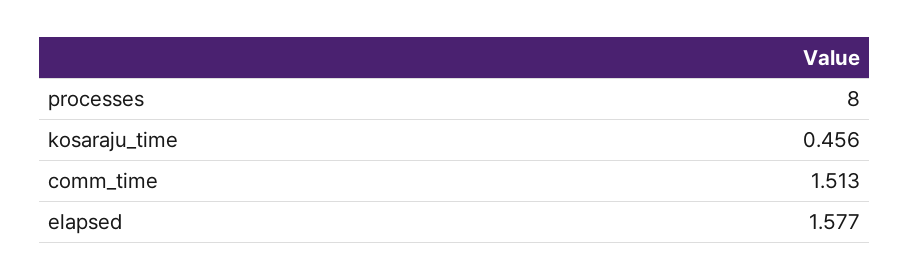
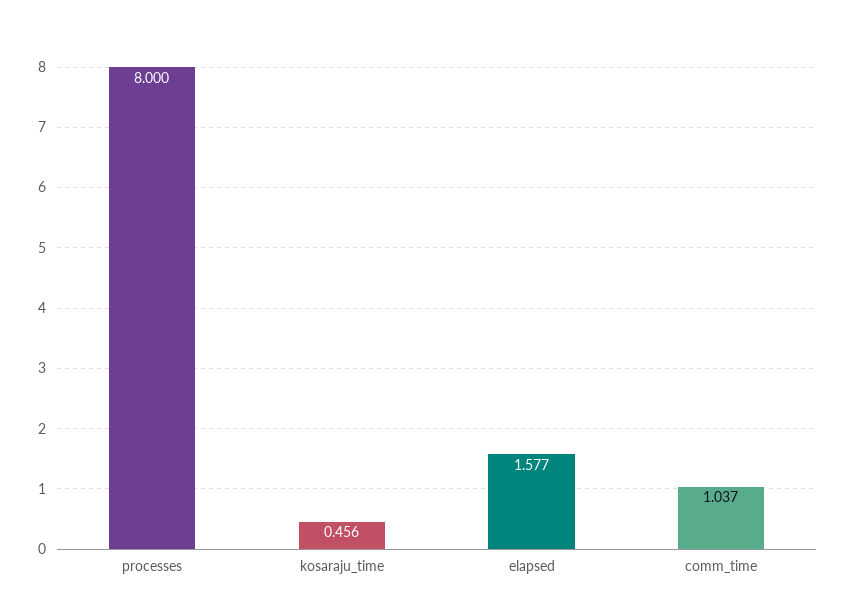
comm_time: 1.513 -> 1.037

